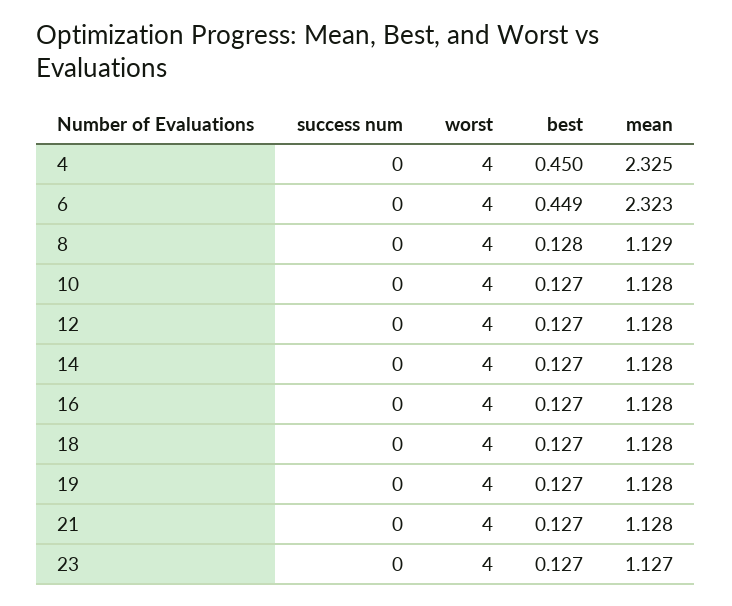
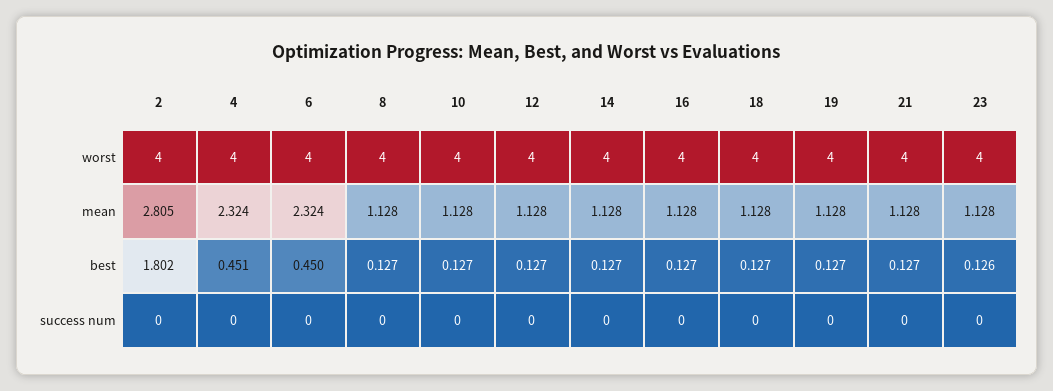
best, 4: 0.45 -> 0.451
mean, 4: 2.325 -> 2.324
best, 6: 0.449 -> 0.45
mean, 6: 2.323 -> 2.324
best, 8: 0.128 -> 0.127
mean, 8: 1.129 -> 1.128
best, 23: 0.127 -> 0.126
mean, 23: 1.127 -> 1.128
worst, 2: none -> 4
mean, 2: none -> 2.805
best, 2: none -> 1.802
success num, 2: none -> 0

